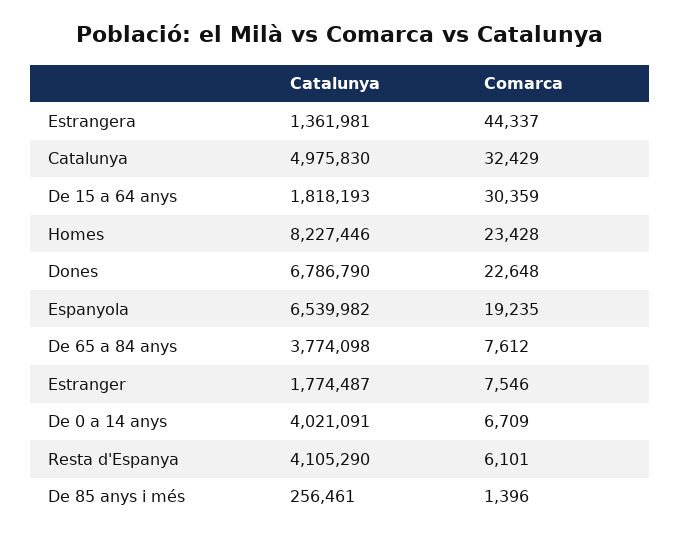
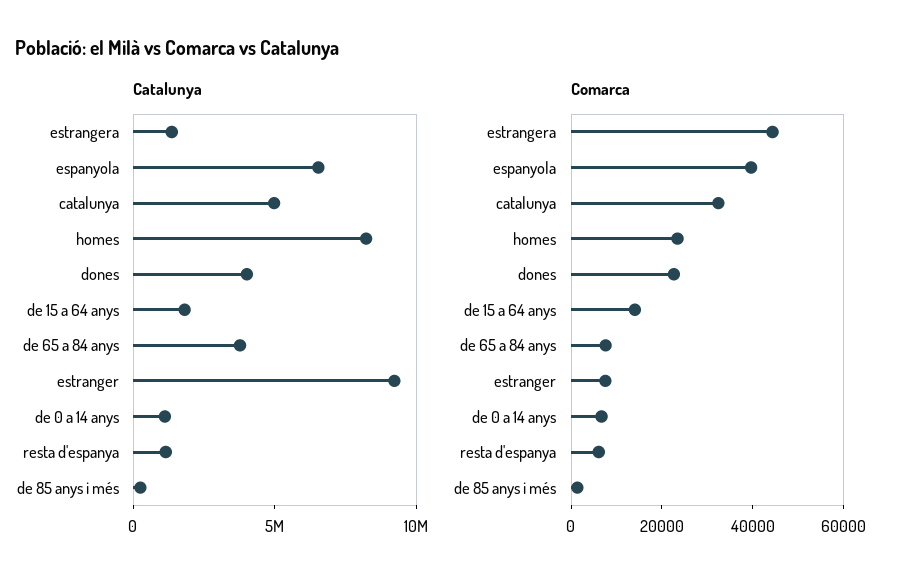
Comarca, De 15 a 64 anys: 30359 -> 15000
Catalunya, Dones: 6786790 -> 4000000
Comarca, Espanyola: 19235 -> 40000
Catalunya, Estranger: 1774487 -> 9000000
Catalunya, De 0 a 14 anys: 4021091 -> 1000000
Catalunya, Resta d'Espanya: 4105290 -> 1000000

